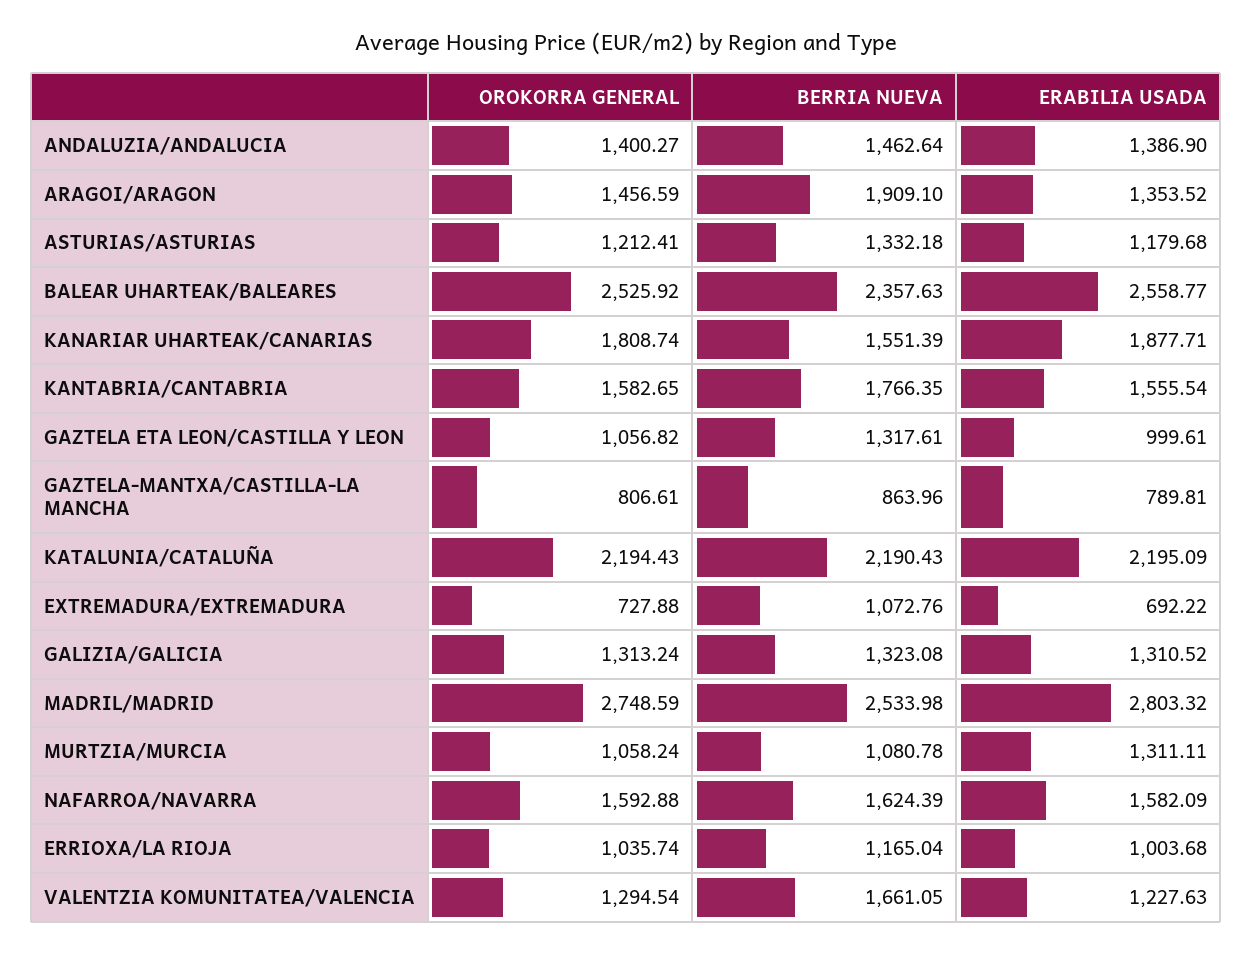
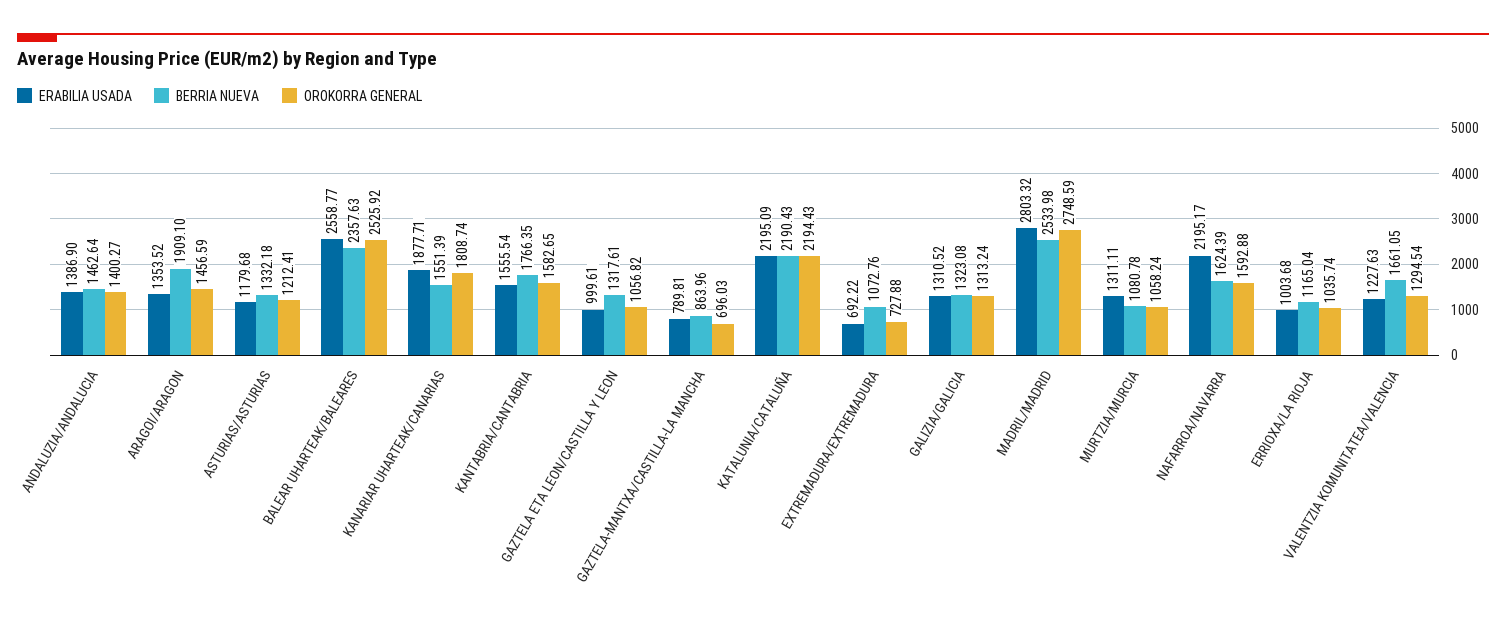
OROKORRA GENERAL, GAZTELA-MANTXA/CASTILLA-LA MANCHA: 806.61 -> 696.03
ERABILIA USADA, NAFARROA/NAVARRA: 1582.09 -> 2195.17

